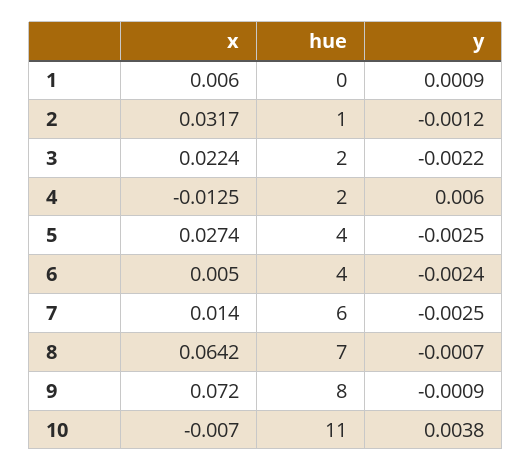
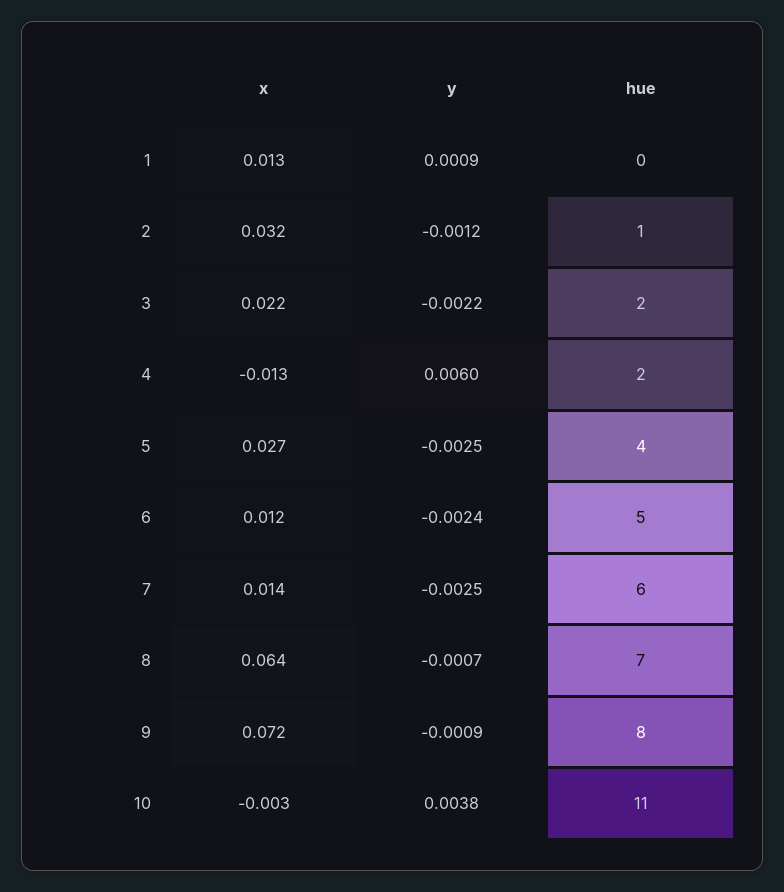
x, 1: 0.006 -> 0.013
x, 6: 0.005 -> 0.012
hue, 6: 4 -> 5
x, 10: -0.007 -> -0.003

